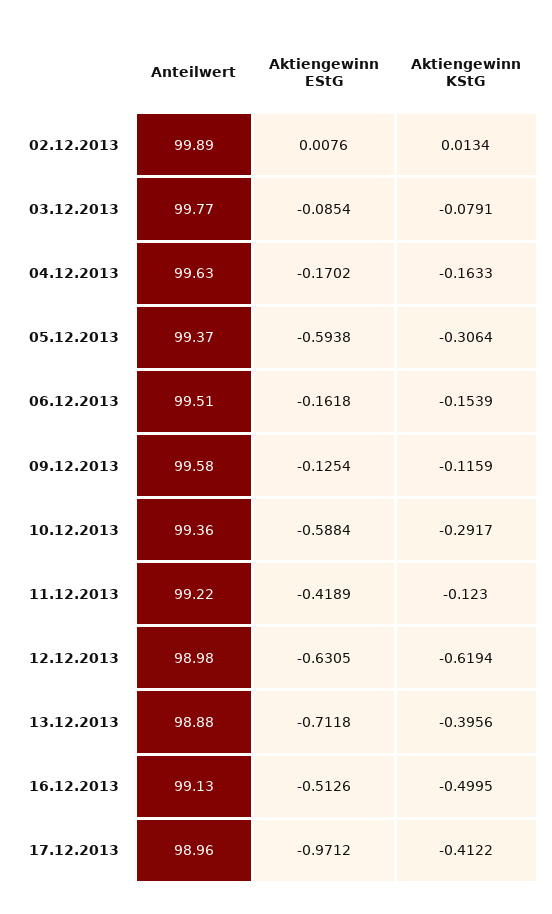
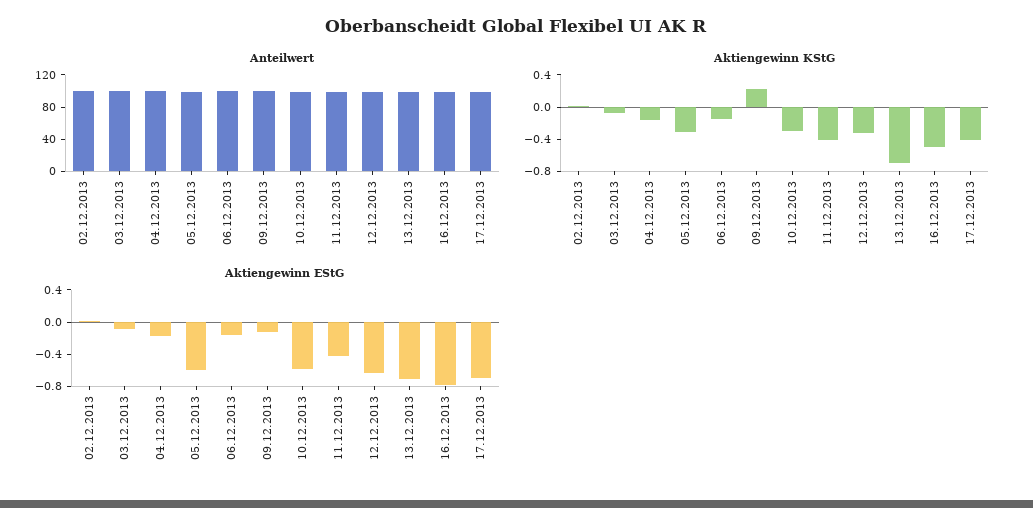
Aktiengewinn KStG, 09.12.2013: -0.1159 -> 0.2
Aktiengewinn KStG, 11.12.2013: -0.123 -> -0.4
Aktiengewinn KStG, 12.12.2013: -0.6194 -> -0.3
Aktiengewinn KStG, 13.12.2013: -0.3956 -> -0.7
Aktiengewinn EStG, 16.12.2013: -0.5126 -> -0.8
Aktiengewinn EStG, 17.12.2013: -0.9712 -> -0.7

